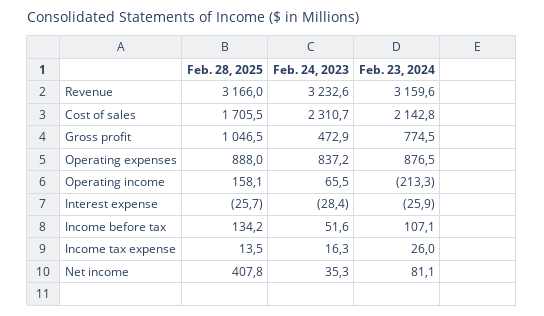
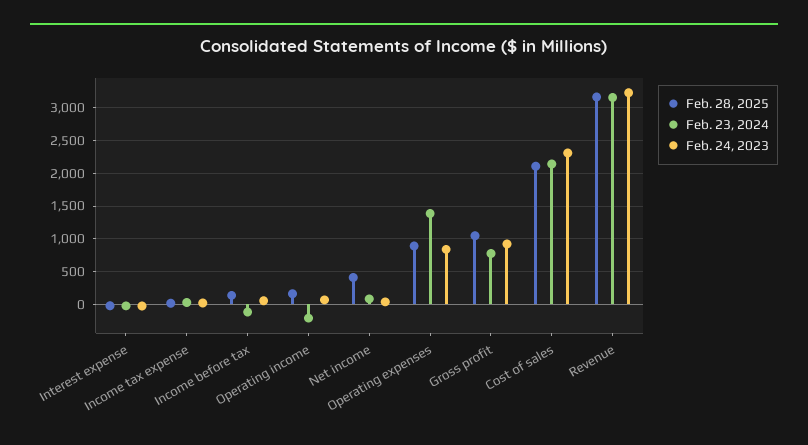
Feb. 28, 2025, Cost of sales: 1705.5 -> 2100
Feb. 24, 2023, Gross profit: 472.9 -> 900
Feb. 23, 2024, Operating expenses: 876.5 -> 1400
Feb. 23, 2024, Income before tax: 107.1 -> -100

